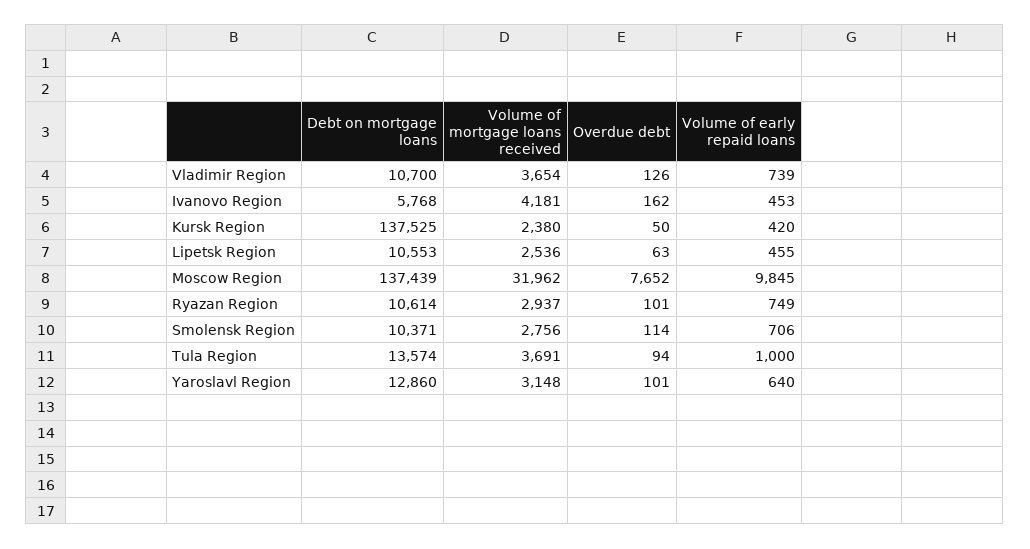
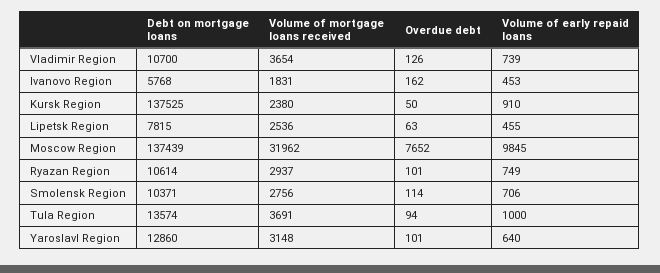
Volume of mortgage loans received, Ivanovo Region: 4181 -> 1831
Volume of early repaid loans, Kursk Region: 420 -> 910
Debt on mortgage loans, Lipetsk Region: 10553 -> 7815

